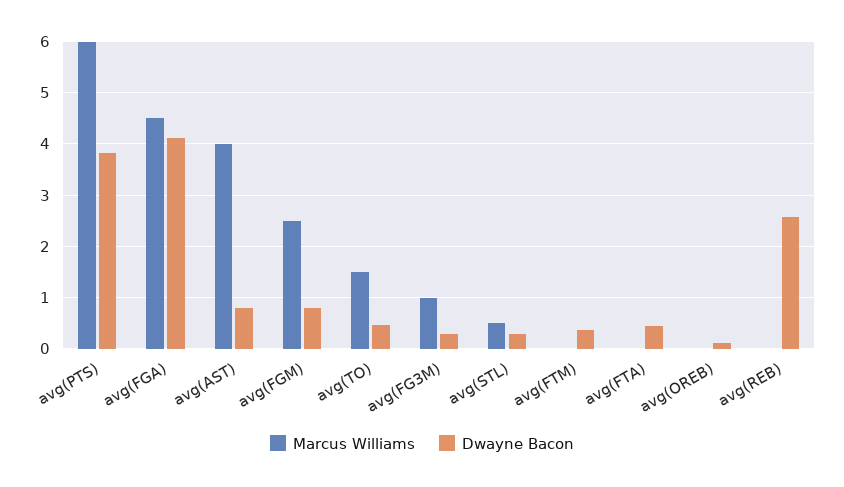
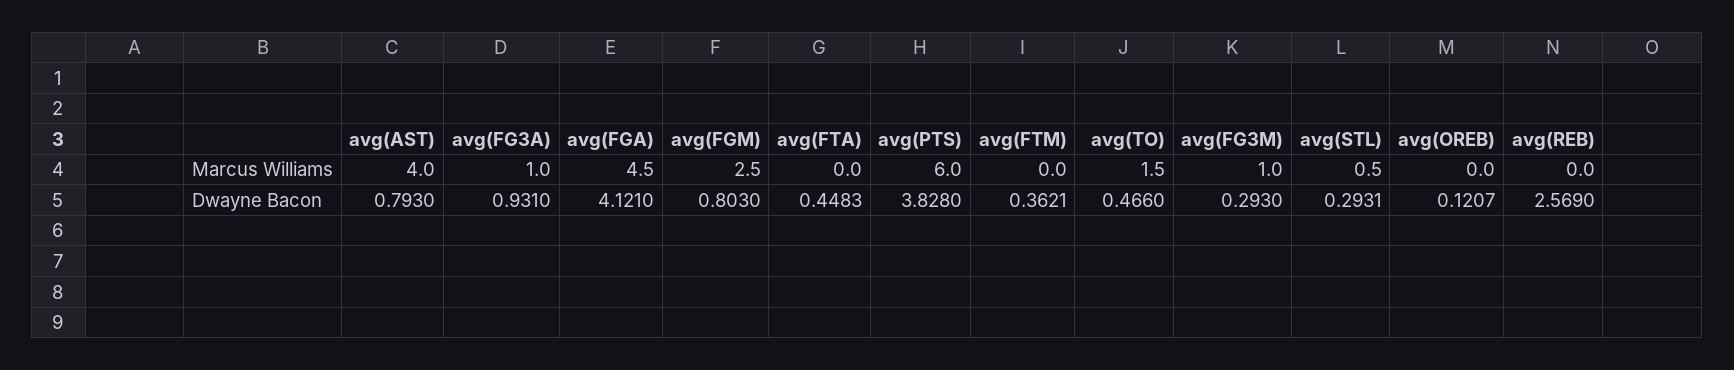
Marcus Williams, avg(FG3A): none -> 1
Dwayne Bacon, avg(FG3A): none -> 0.931

